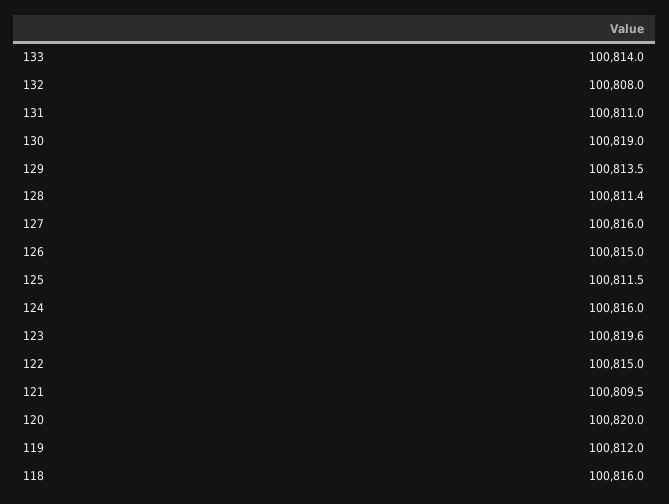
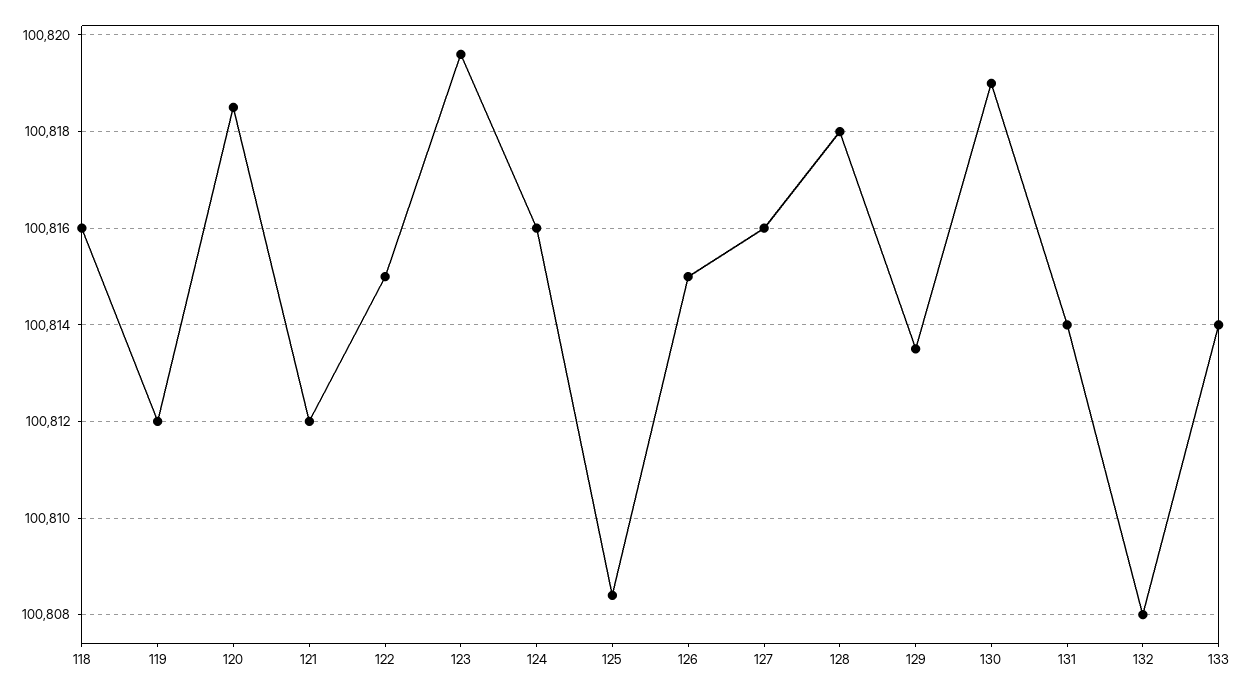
131: 100811 -> 100814
128: 100811.4 -> 100818
125: 100811.5 -> 100808.5
121: 100809.5 -> 100812
120: 100820 -> 100818.5

